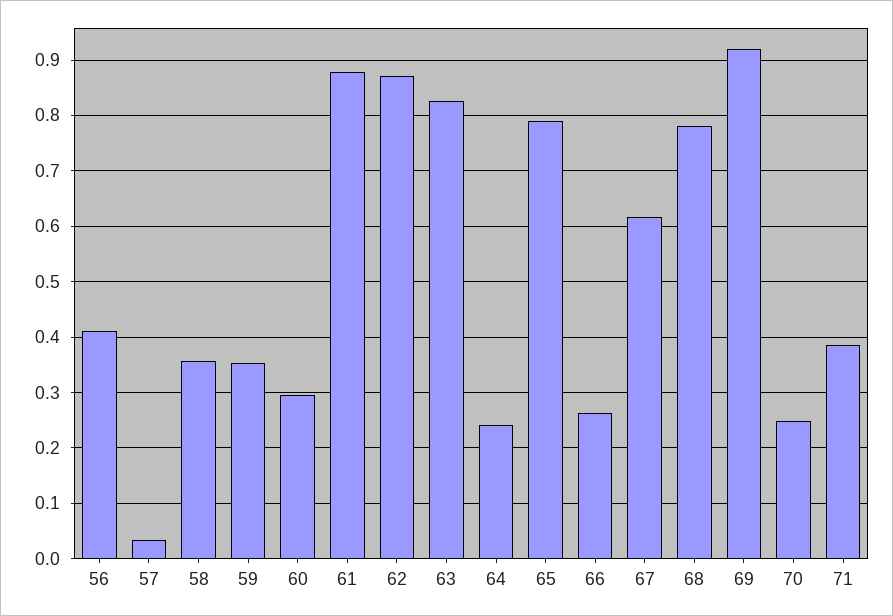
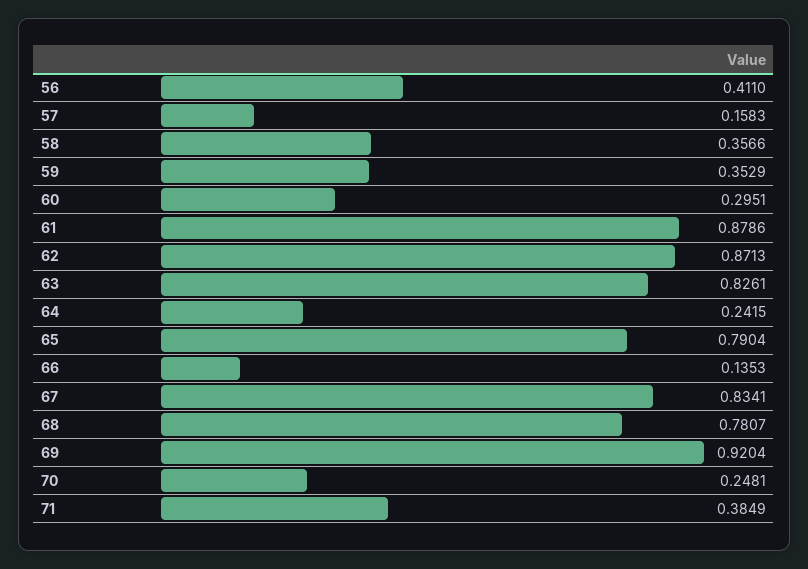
57: 0.04 -> 0.1583
66: 0.26 -> 0.1353
67: 0.62 -> 0.8341

